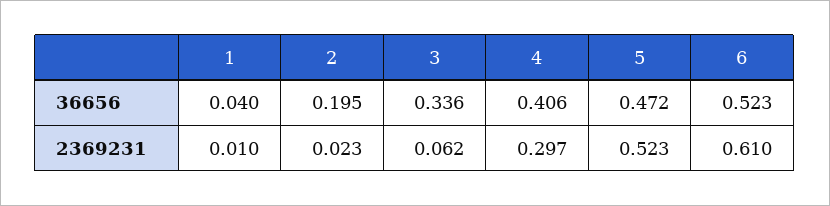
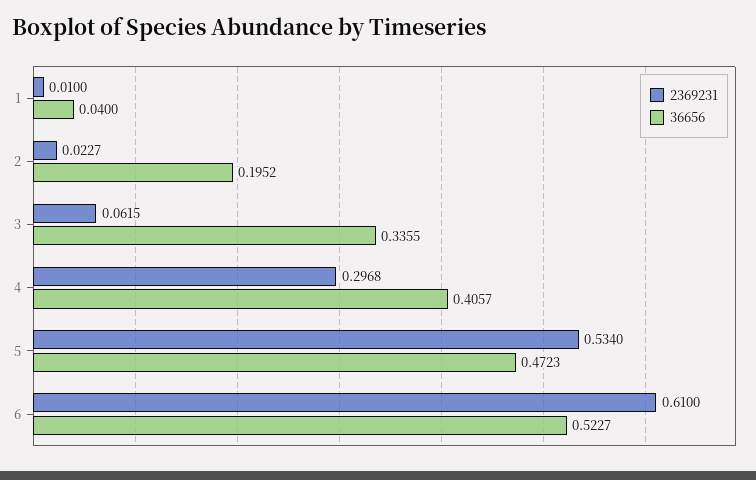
2369231, 5: 0.523 -> 0.534

